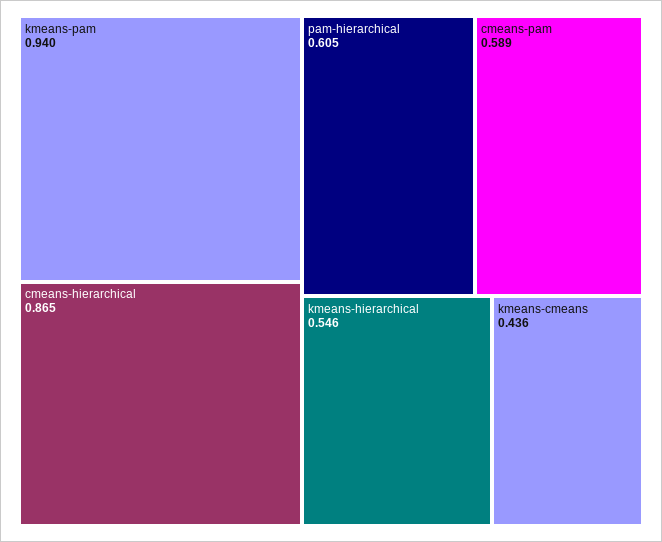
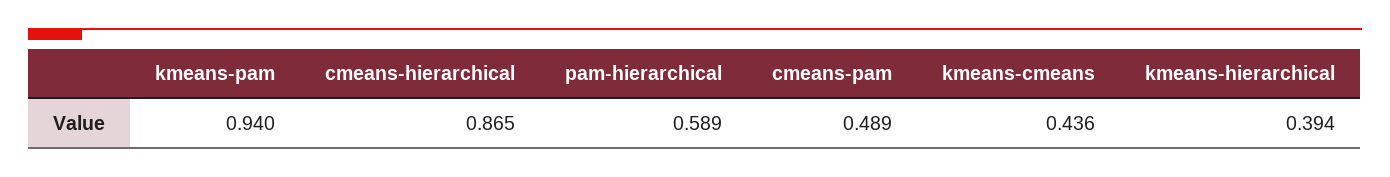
pam-hierarchical: 0.605 -> 0.589
cmeans-pam: 0.589 -> 0.489
kmeans-hierarchical: 0.546 -> 0.394

